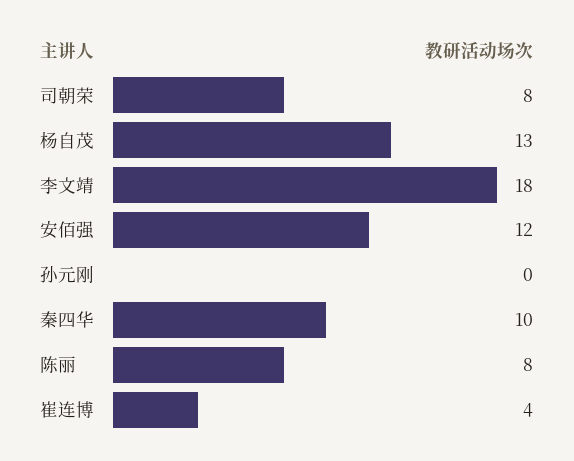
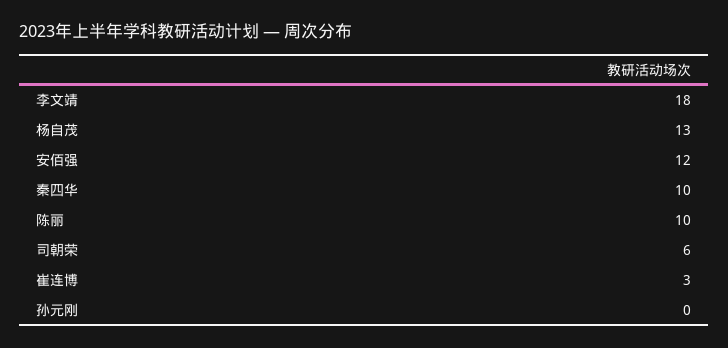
司朝荣: 8 -> 6
陈丽: 8 -> 10
崔连博: 4 -> 3

